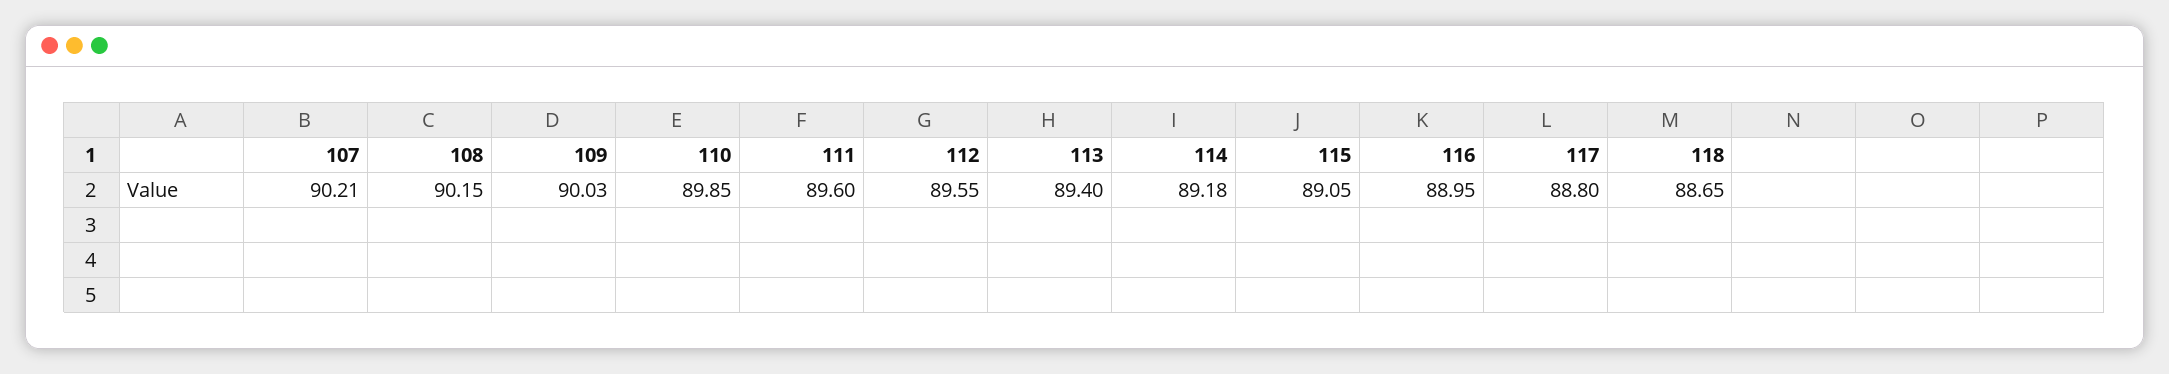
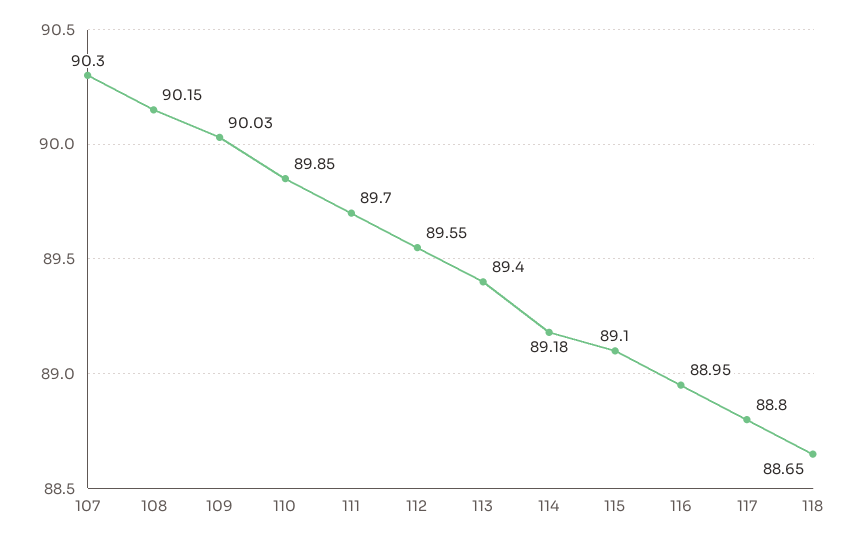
107: 90.21 -> 90.3
111: 89.6 -> 89.7
115: 89.05 -> 89.1

